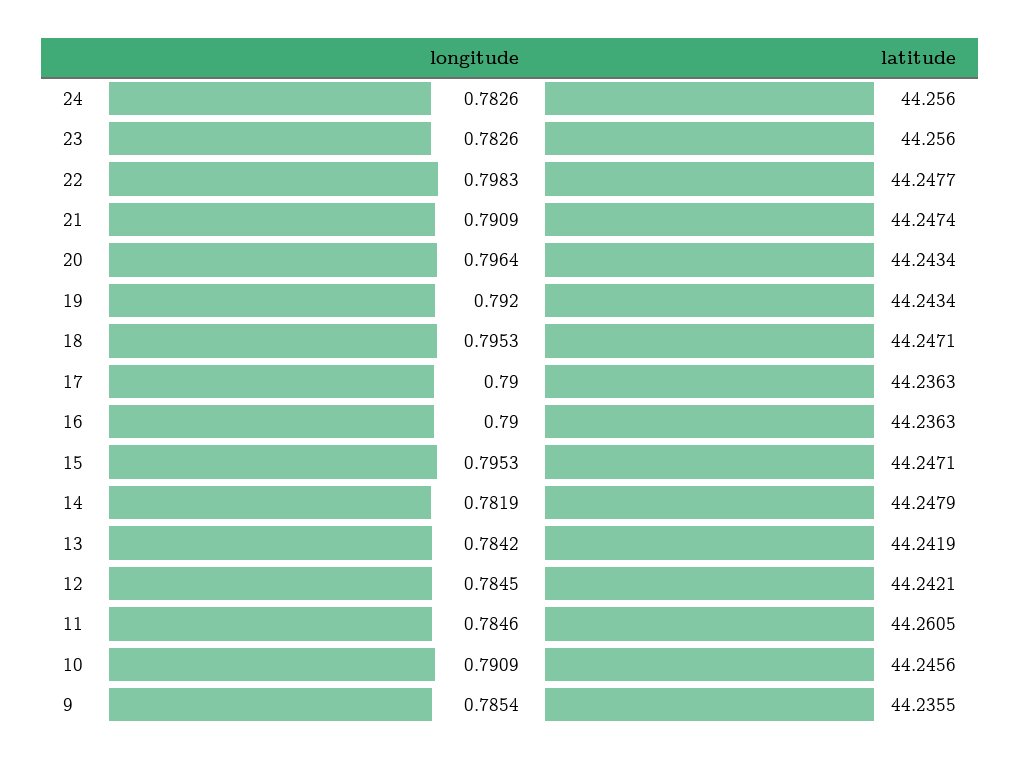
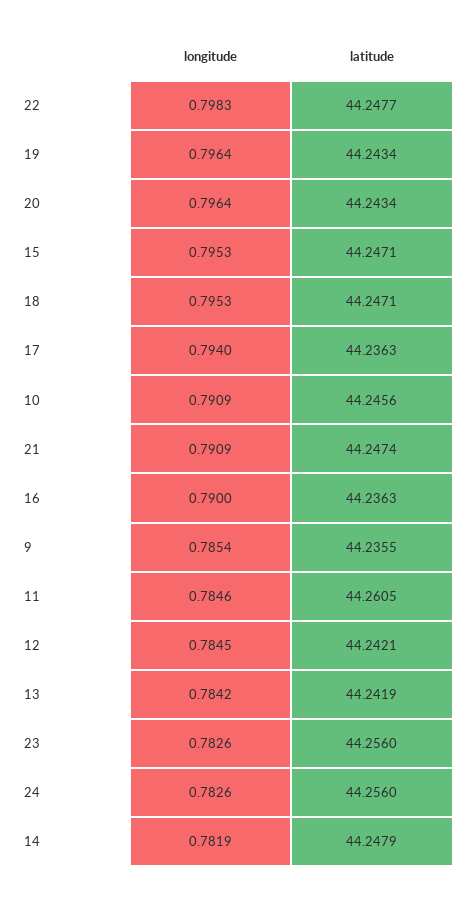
longitude, 19: 0.792 -> 0.7964
longitude, 17: 0.79 -> 0.794

